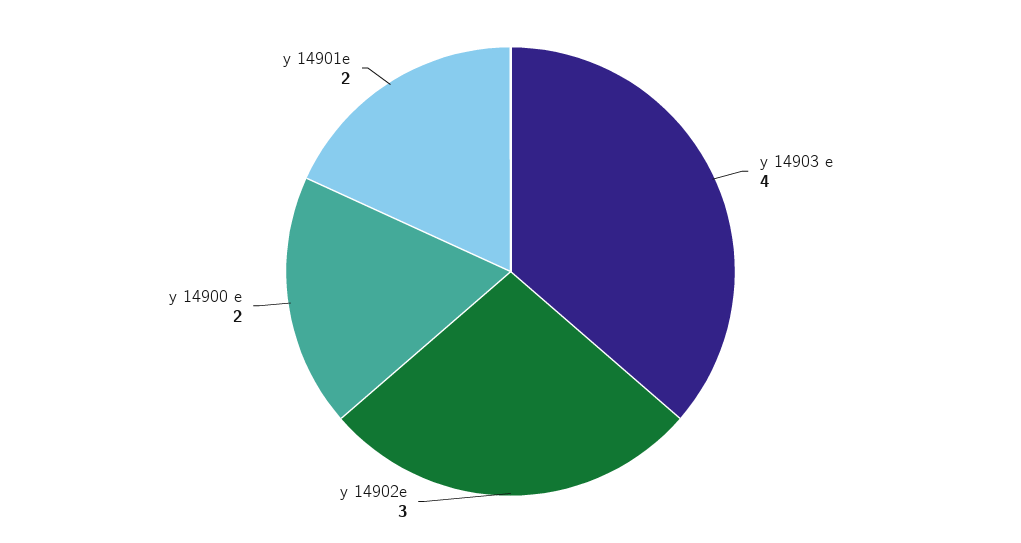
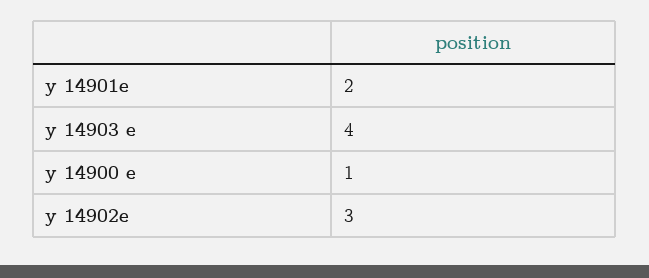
y 14900 e: 2 -> 1

